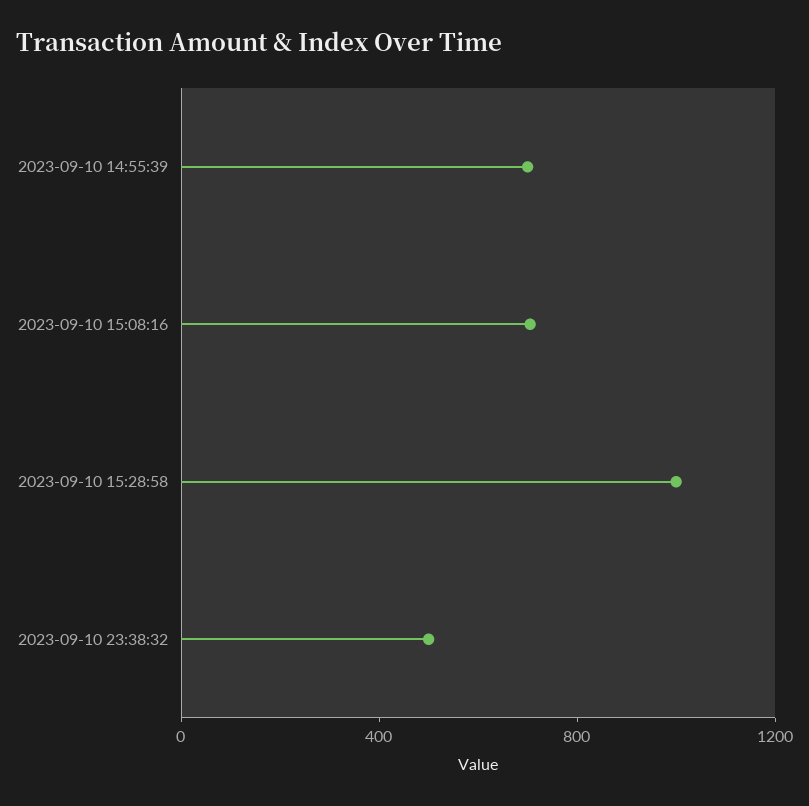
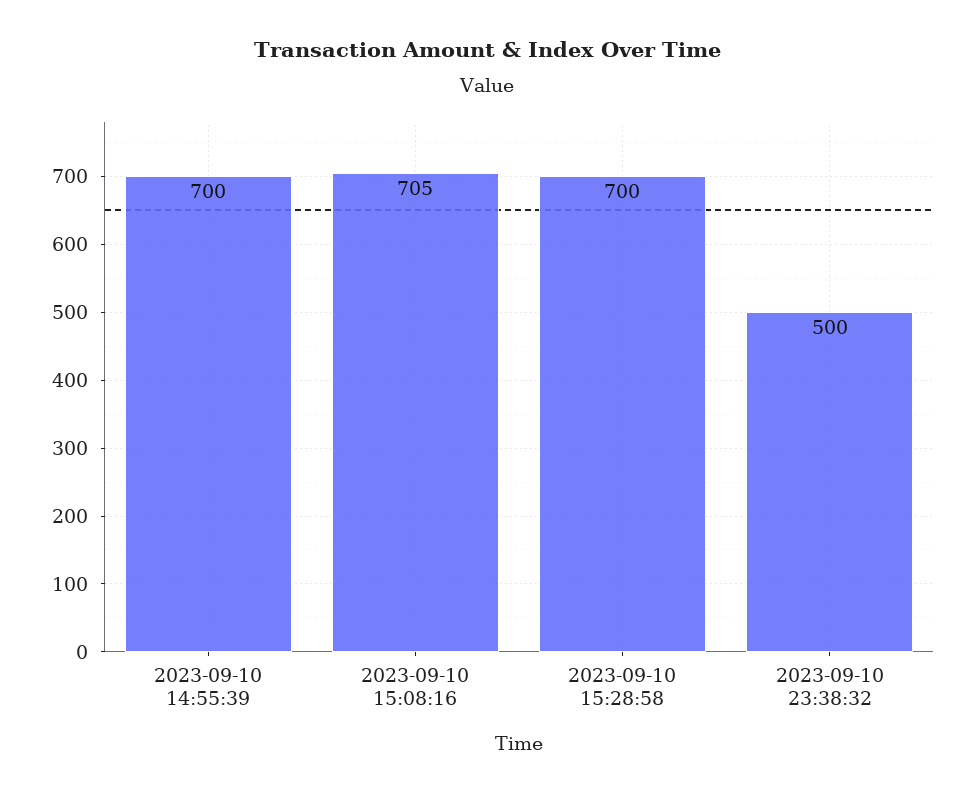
2023-09-10 15:28:58: 1000 -> 700

